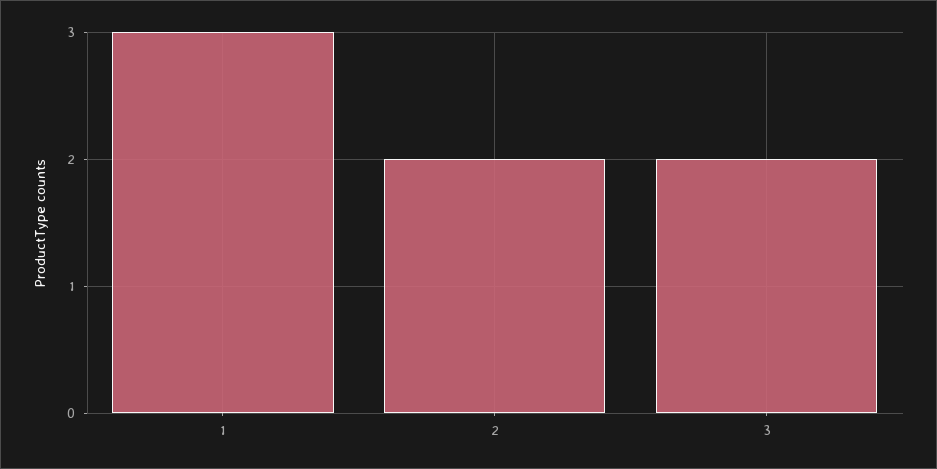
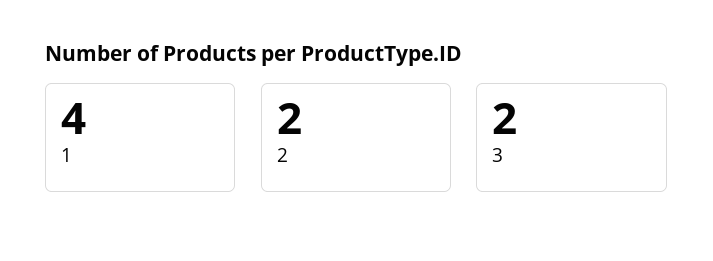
1: 3 -> 4

